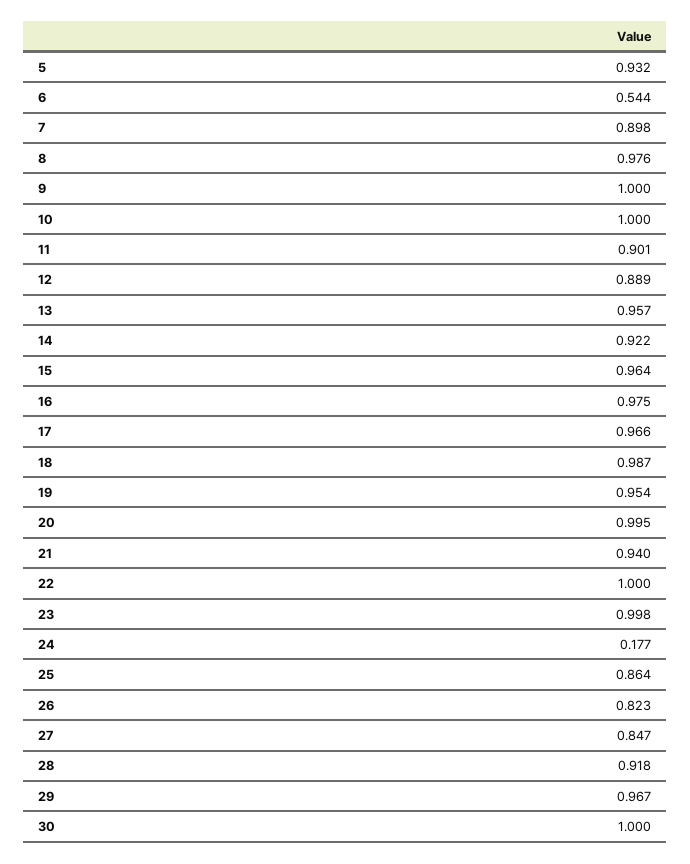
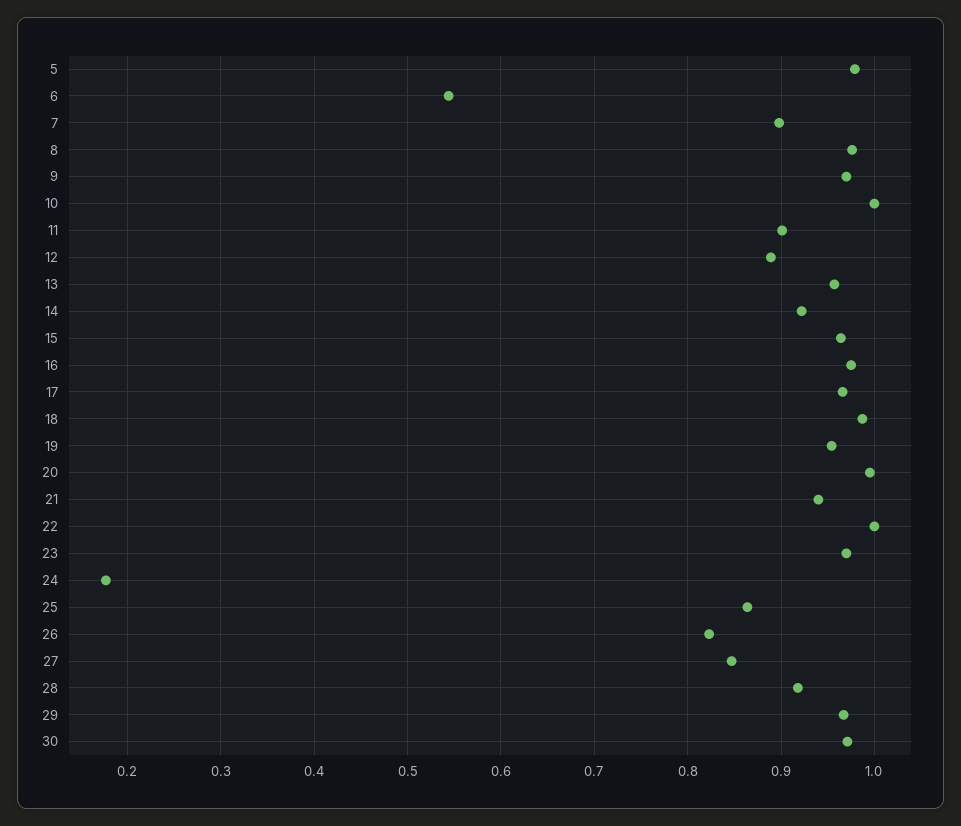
5: 0.932 -> 0.98
9: 1 -> 0.97
23: 0.998 -> 0.97
30: 1 -> 0.97

